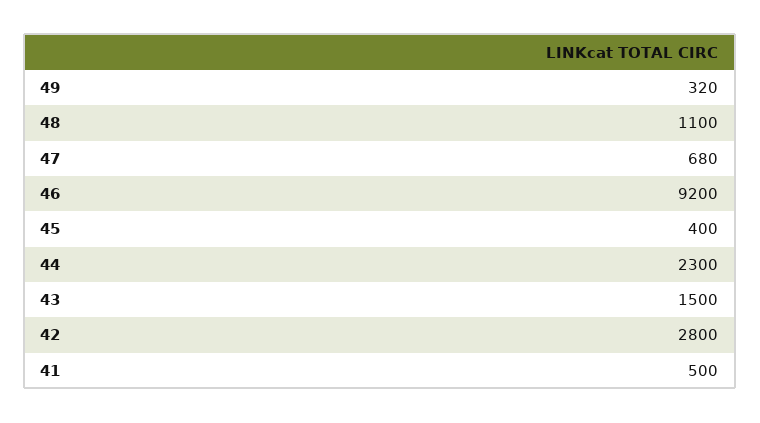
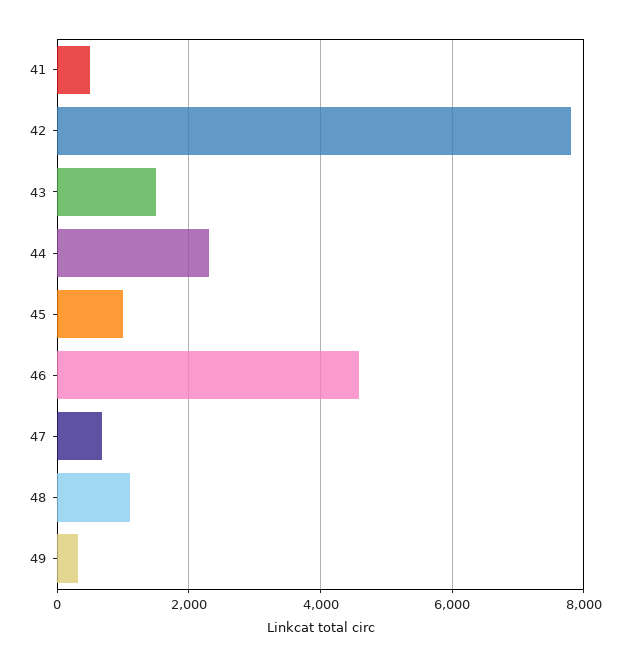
46: 9200 -> 4600
45: 400 -> 1000
42: 2800 -> 7800

